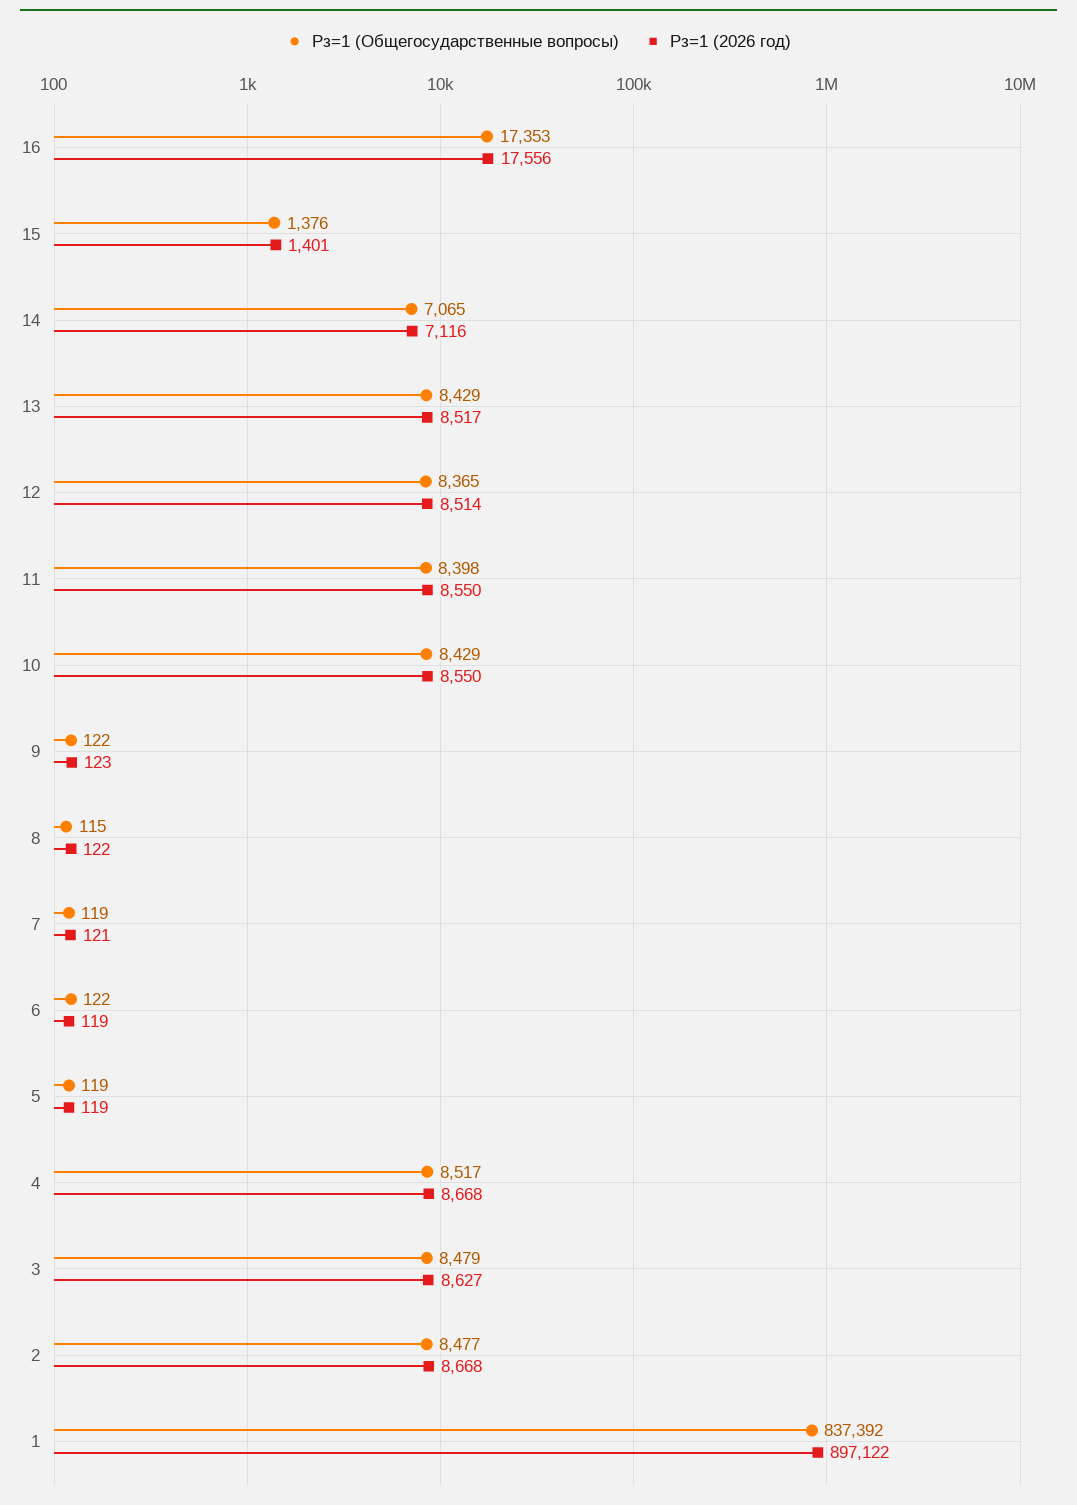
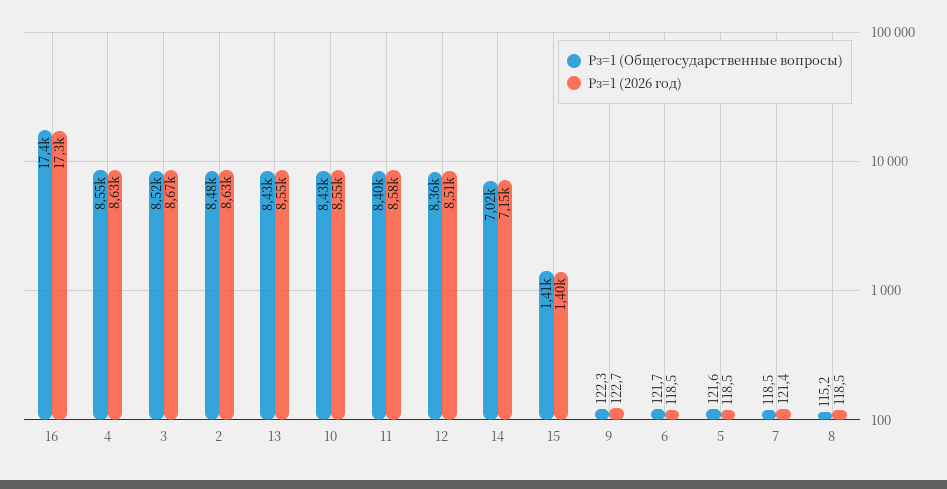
Рз=1 (2026 год), 16: 17556 -> 17300
Рз=1 (Общегосударственные вопросы), 15: 1376 -> 1410
Рз=1 (Общегосударственные вопросы), 14: 7065 -> 7020
Рз=1 (2026 год), 14: 7116 -> 7150
Рз=1 (2026 год), 13: 8517 -> 8550
Рз=1 (2026 год), 11: 8550 -> 8580
Рз=1 (2026 год), 8: 122 -> 118.5
Рз=1 (Общегосударственные вопросы), 5: 119 -> 121.6
Рз=1 (Общегосударственные вопросы), 4: 8517 -> 8550
Рз=1 (2026 год), 4: 8668 -> 8630
Рз=1 (Общегосударственные вопросы), 3: 8479 -> 8520
Рз=1 (2026 год), 3: 8627 -> 8670
Рз=1 (2026 год), 2: 8668 -> 8630
Рз=1 (Общегосударственные вопросы), 1: 837392 -> none
Рз=1 (2026 год), 1: 897122 -> none

